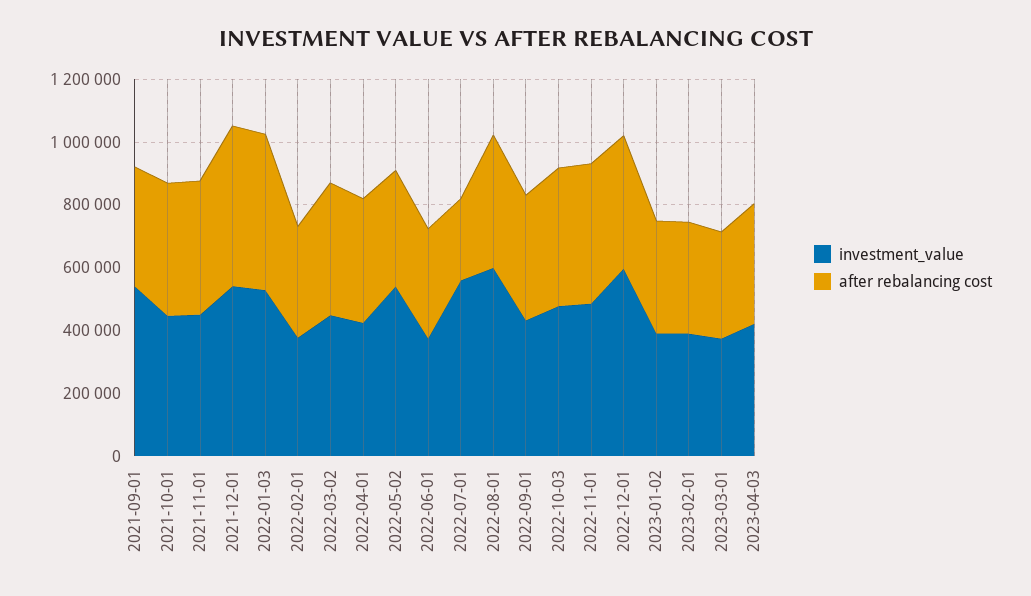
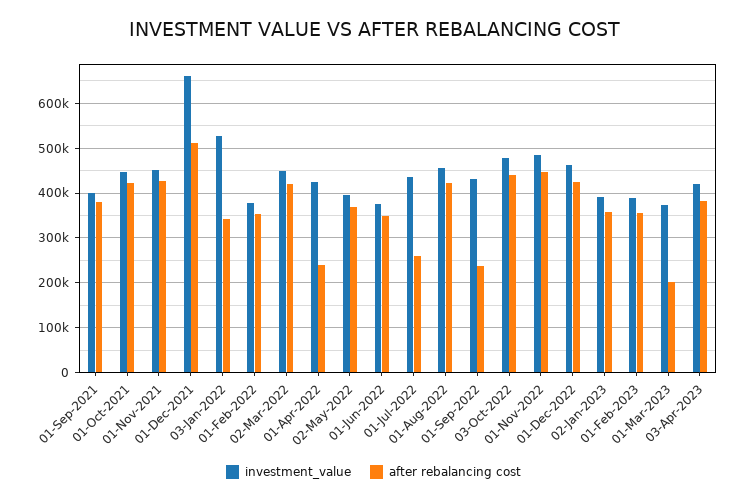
investment_value, 2021-09-01: 550000 -> 400000
investment_value, 2021-12-01: 550000 -> 660000
after rebalancing cost, 2022-01-03: 500000 -> 340000
after rebalancing cost, 2022-04-01: 400000 -> 240000
investment_value, 2022-05-02: 550000 -> 400000
investment_value, 2022-07-01: 550000 -> 440000
investment_value, 2022-08-01: 600000 -> 460000
after rebalancing cost, 2022-09-01: 400000 -> 240000
investment_value, 2022-12-01: 600000 -> 460000
after rebalancing cost, 2023-03-01: 350000 -> 200000

